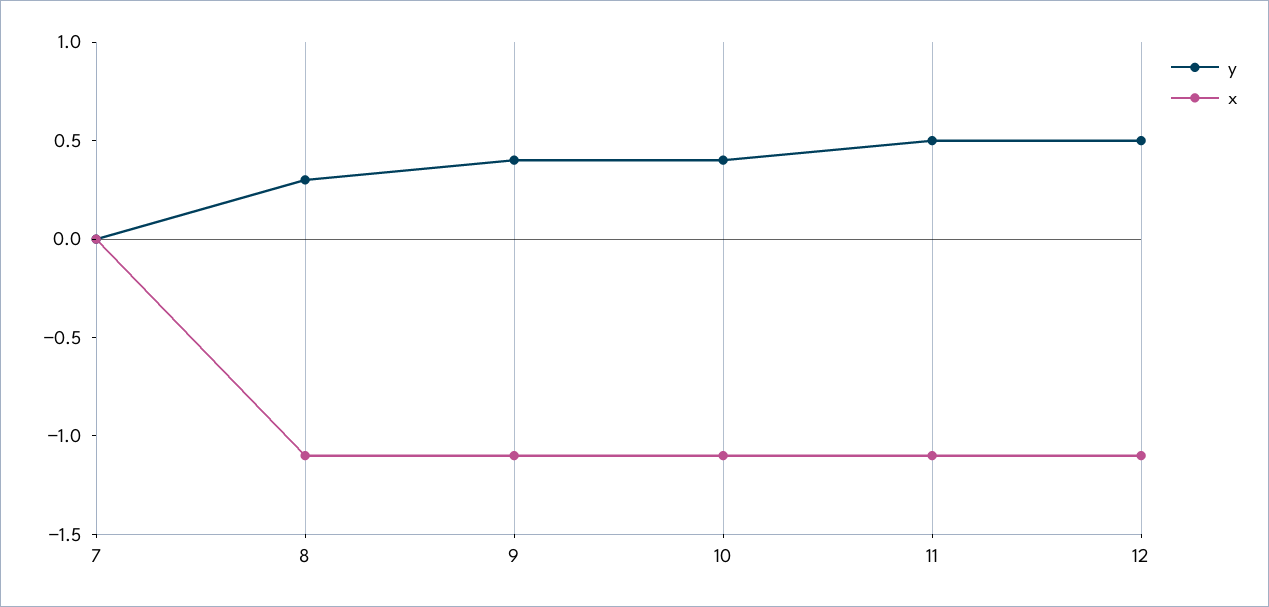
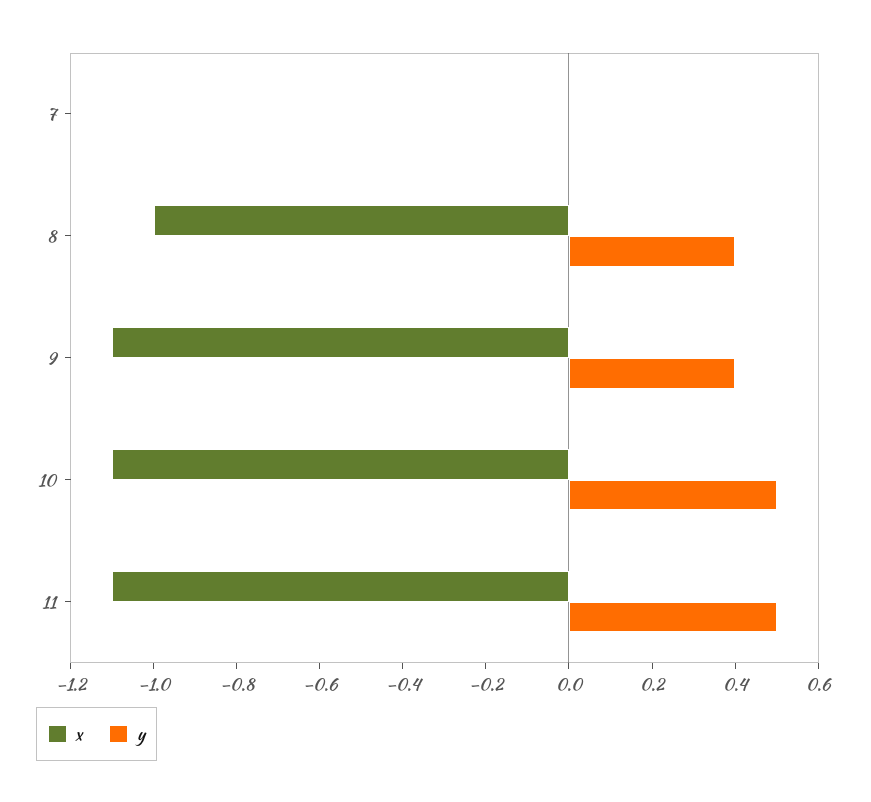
y, 8: 0.3 -> 0.4
x, 8: -1.1 -> -1
y, 10: 0.4 -> 0.5
y, 12: 0.5 -> none
x, 12: -1.1 -> none

